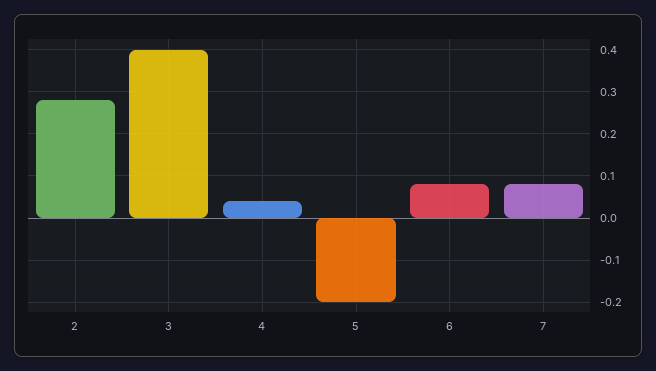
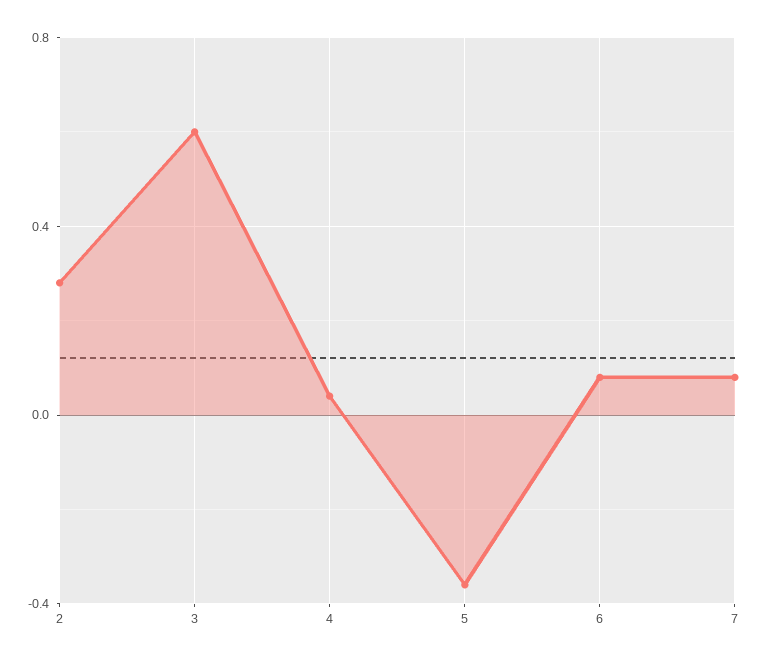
3: 0.4 -> 0.6
5: -0.2 -> -0.35

